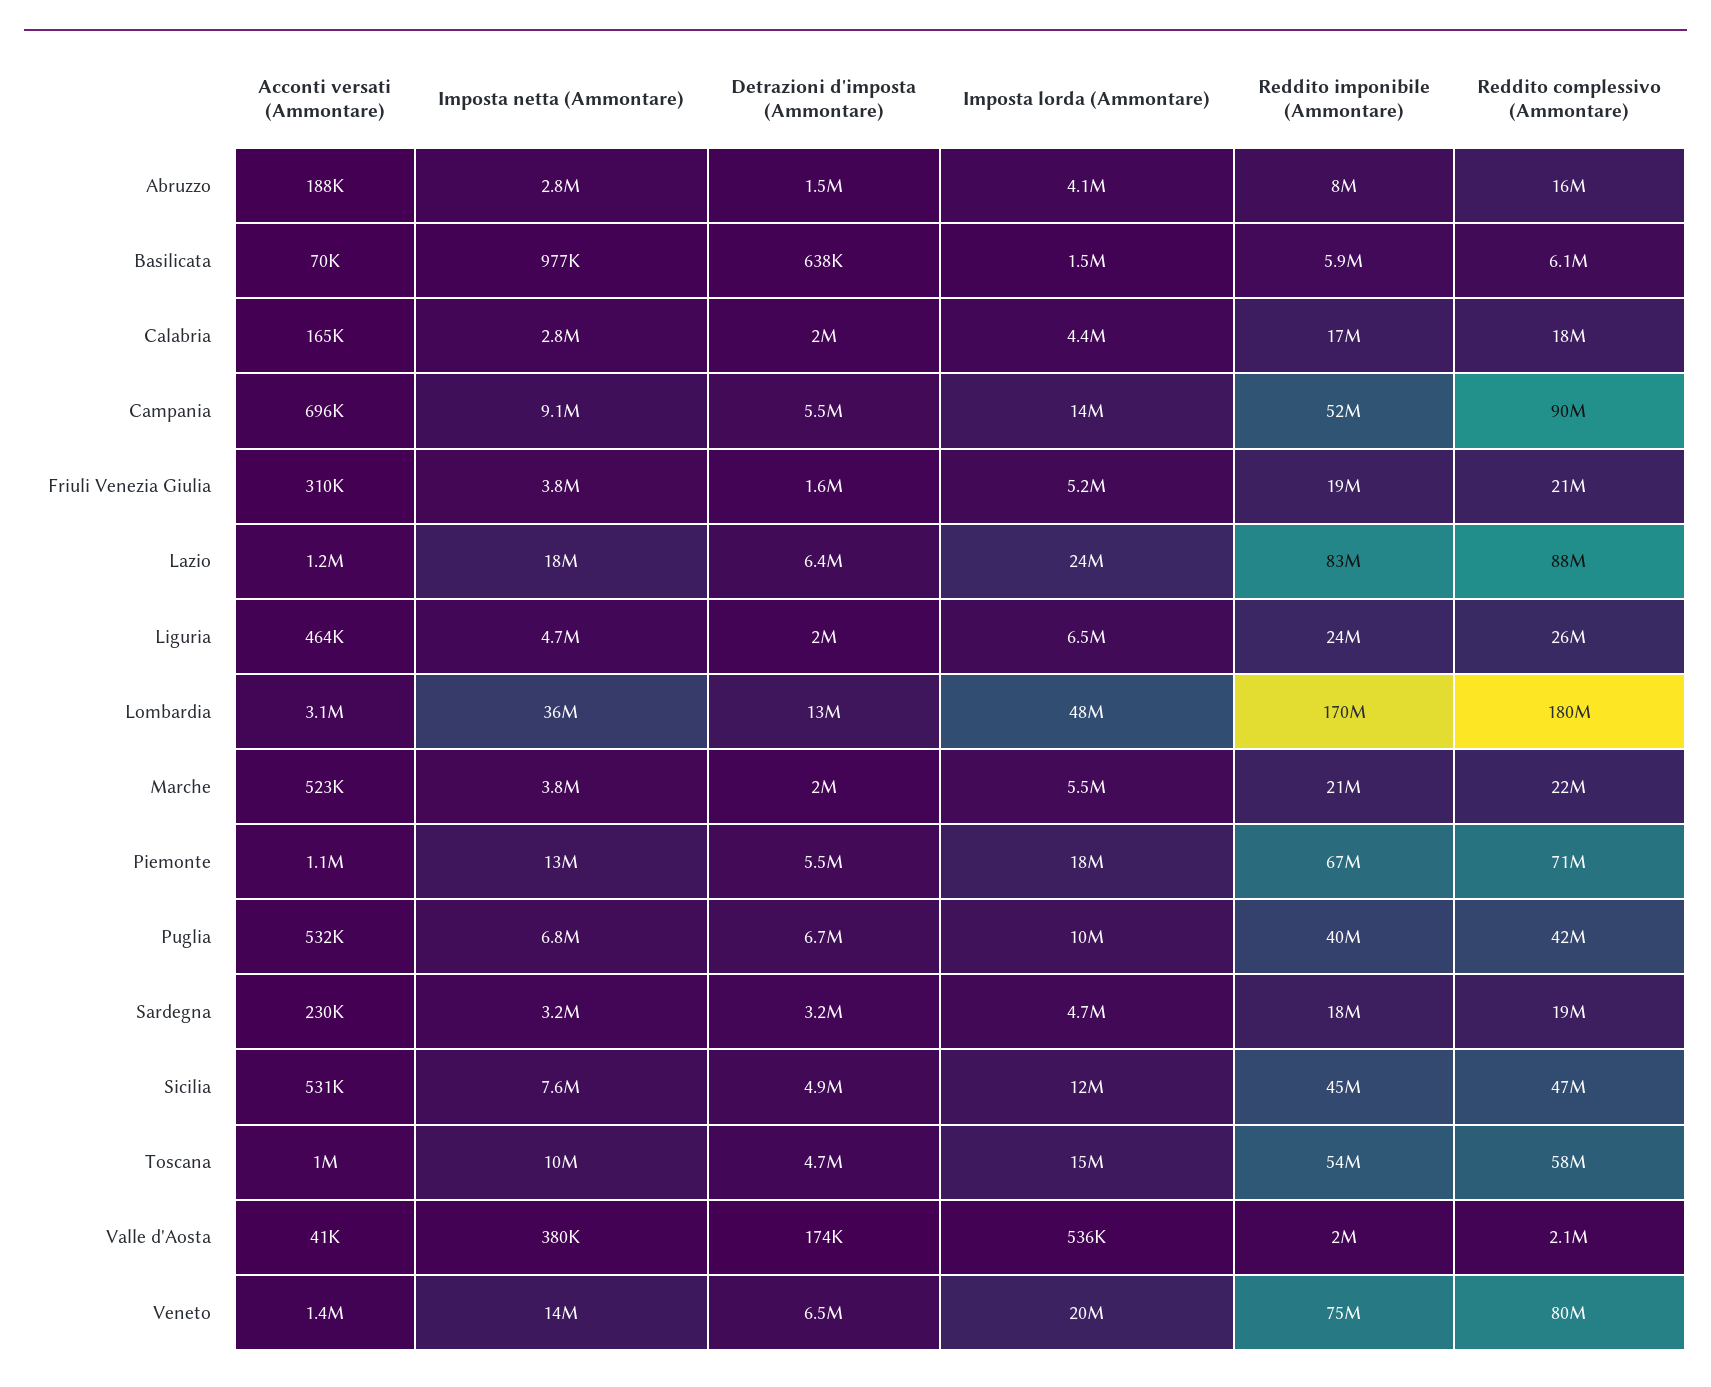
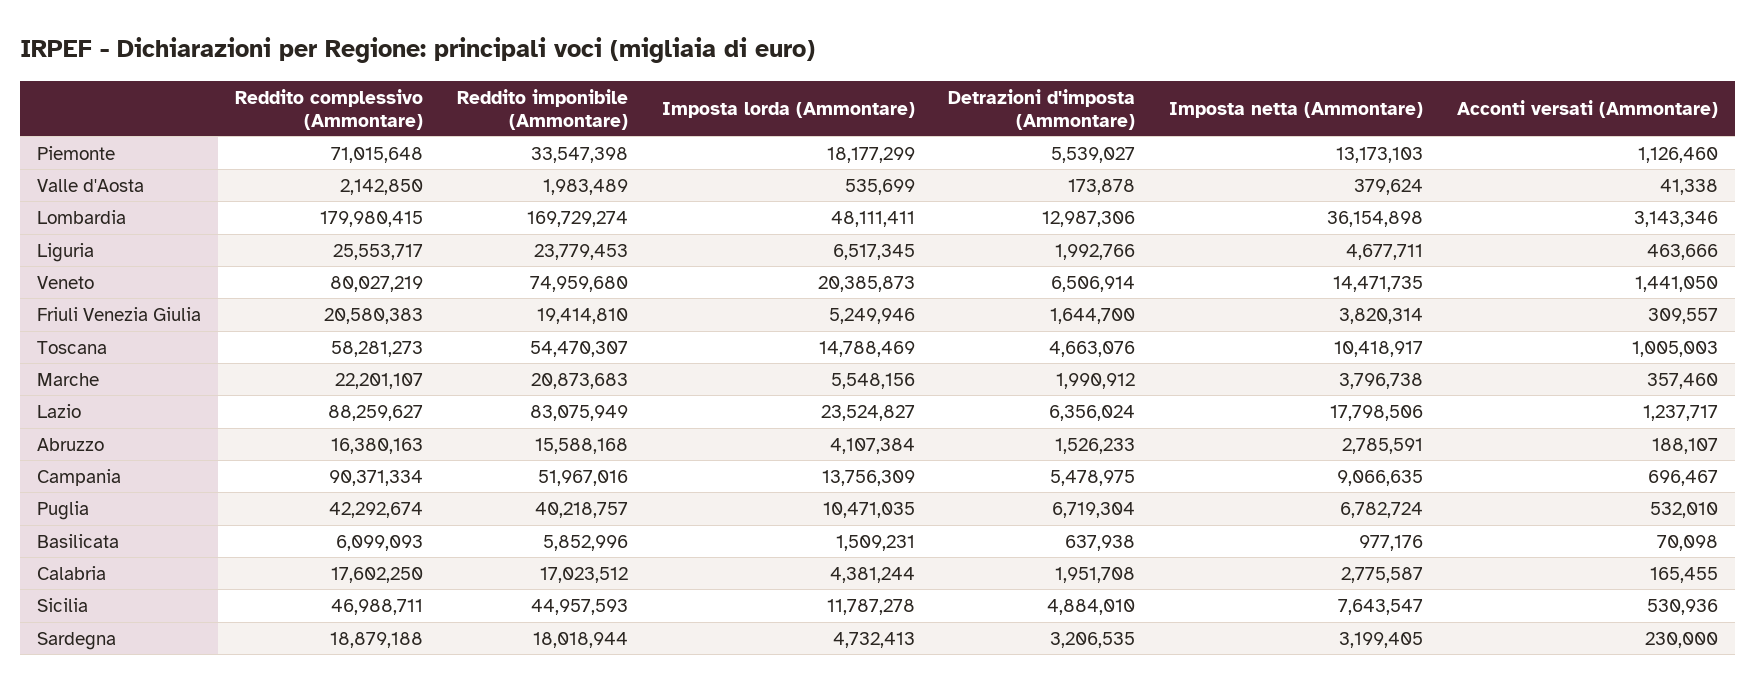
Reddito imponibile (Ammontare), Abruzzo: 8000000 -> 15588168
Acconti versati (Ammontare), Marche: 523000 -> 357460
Reddito imponibile (Ammontare), Piemonte: 67000000 -> 33547398

